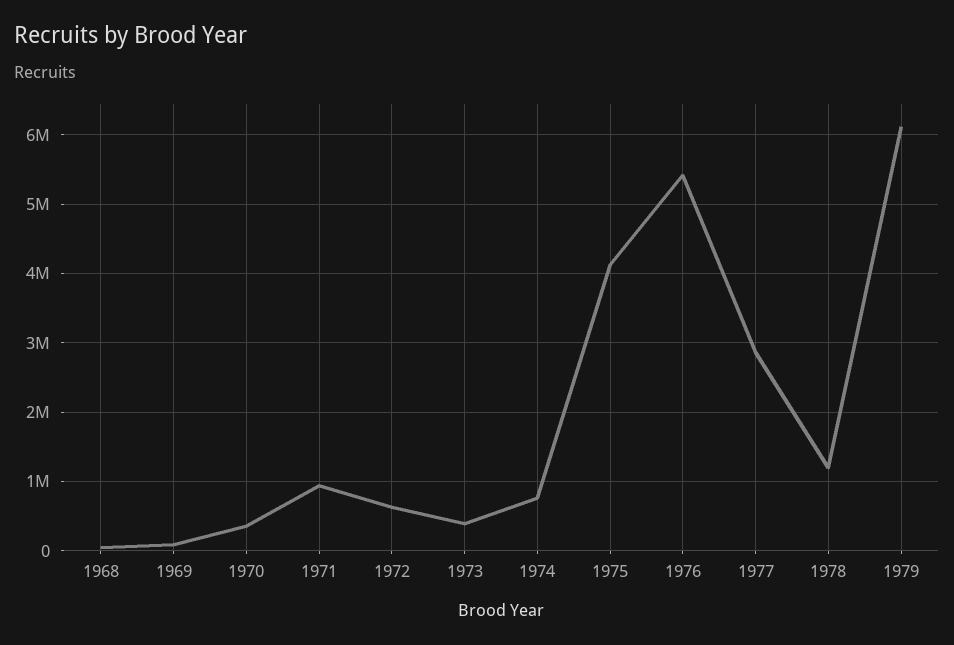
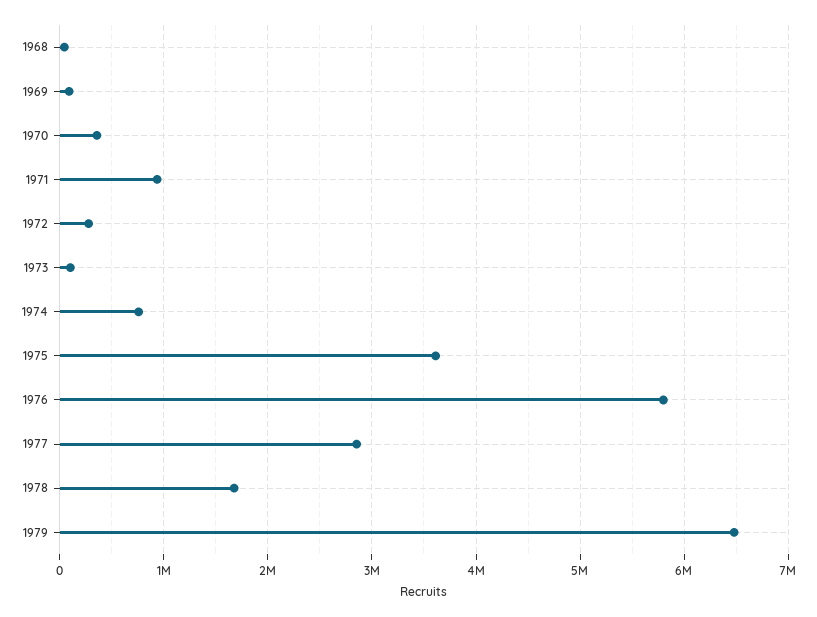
1972: 600000 -> 300000
1973: 400000 -> 100000
1975: 4100000 -> 3600000
1976: 5400000 -> 5800000
1978: 1200000 -> 1700000
1979: 6100000 -> 6500000

